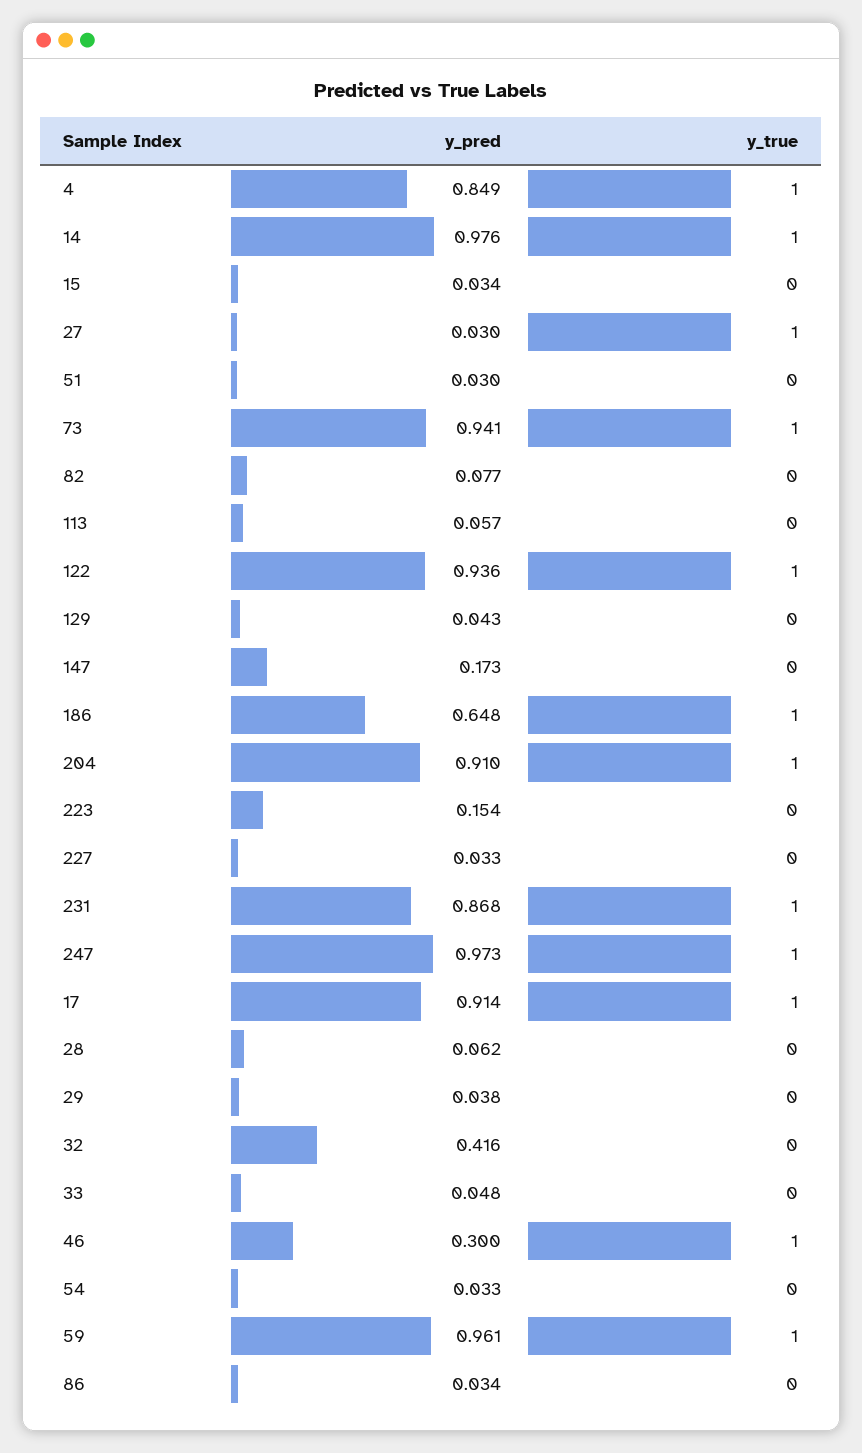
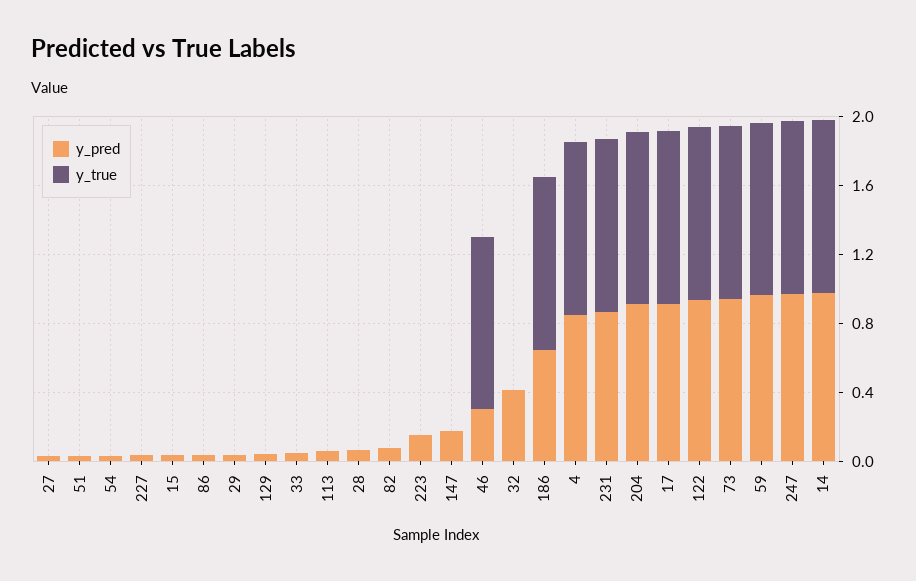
y_true, 27: 1 -> 0

